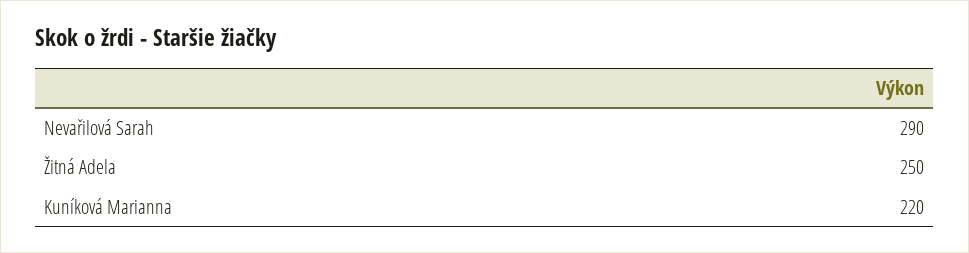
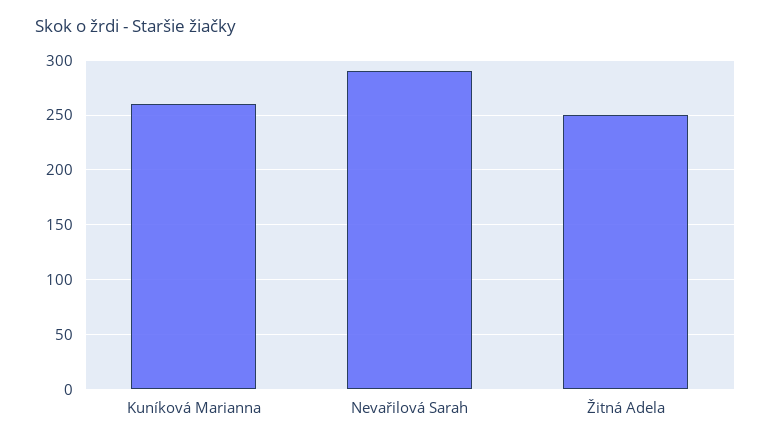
Kuníková Marianna: 220 -> 260

